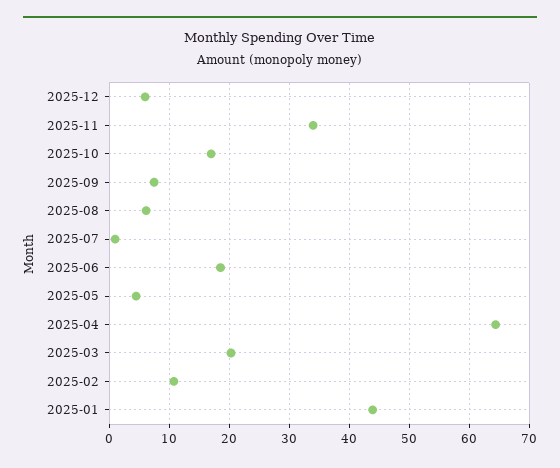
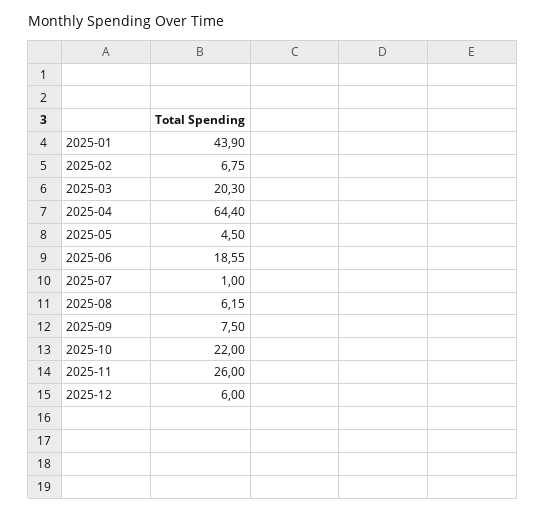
2025-11: 34 -> 26
2025-10: 17 -> 22
2025-02: 11 -> 6.75

